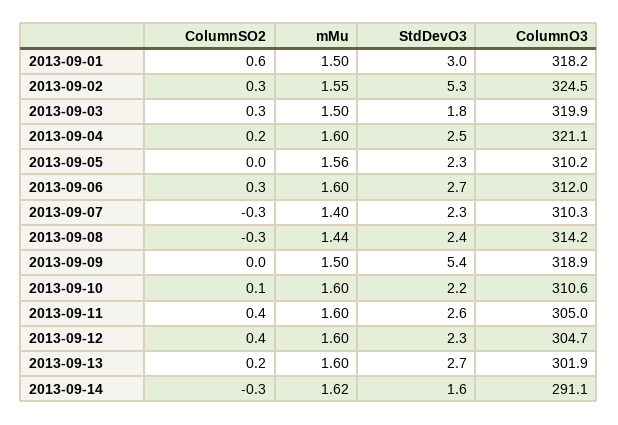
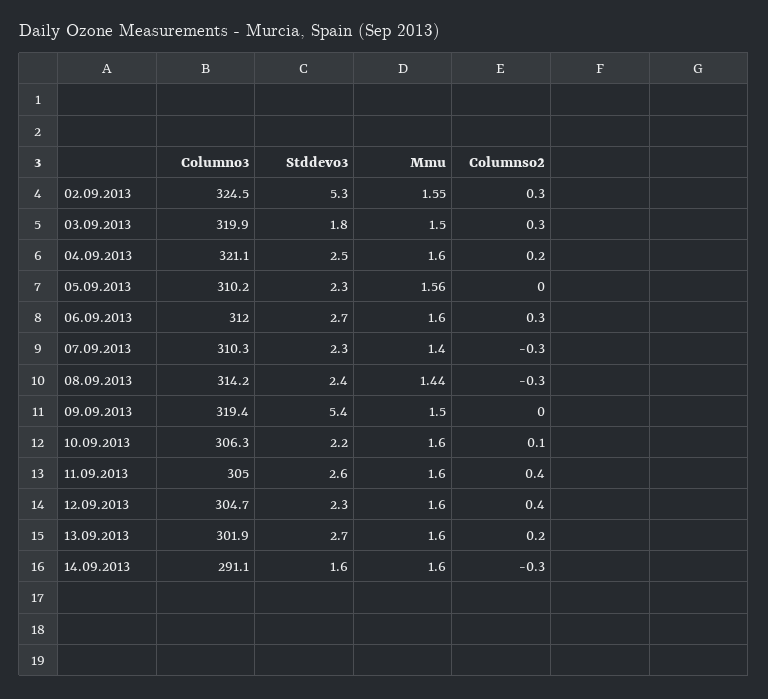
ColumnSO2, 2013-09-01: 0.6 -> none
mMu, 2013-09-01: 1.5 -> none
StdDevO3, 2013-09-01: 3 -> none
ColumnO3, 2013-09-01: 318.2 -> none
ColumnO3, 2013-09-09: 318.9 -> 319.4
ColumnO3, 2013-09-10: 310.6 -> 306.3
mMu, 2013-09-14: 1.62 -> 1.6

